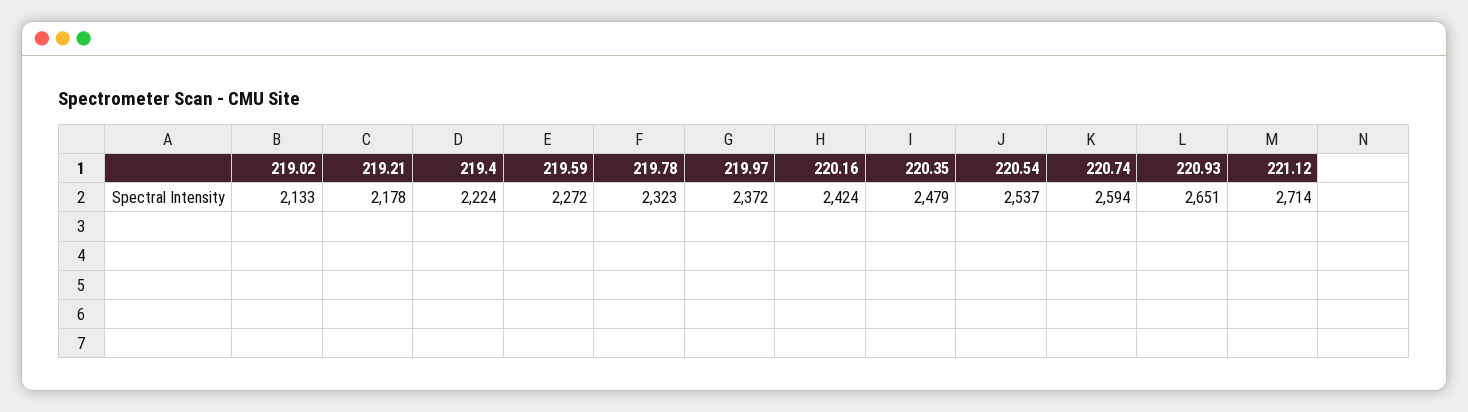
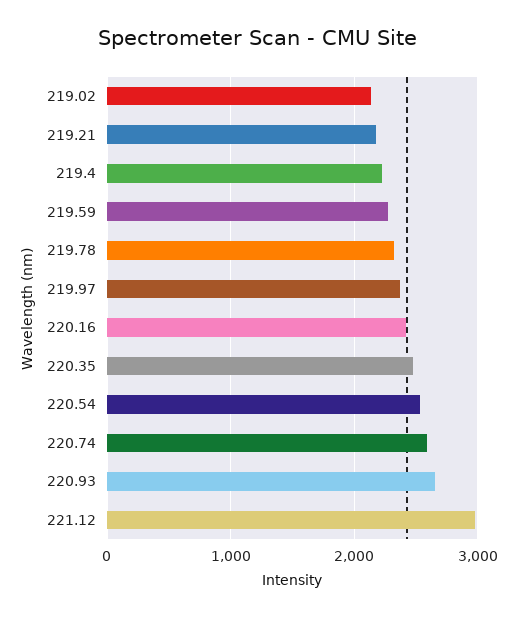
221.12: 2714 -> 3000

